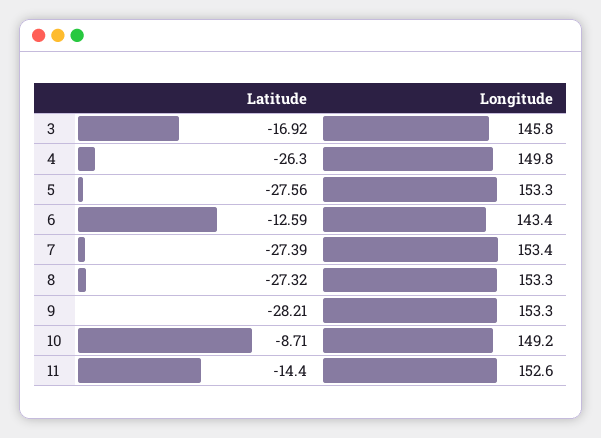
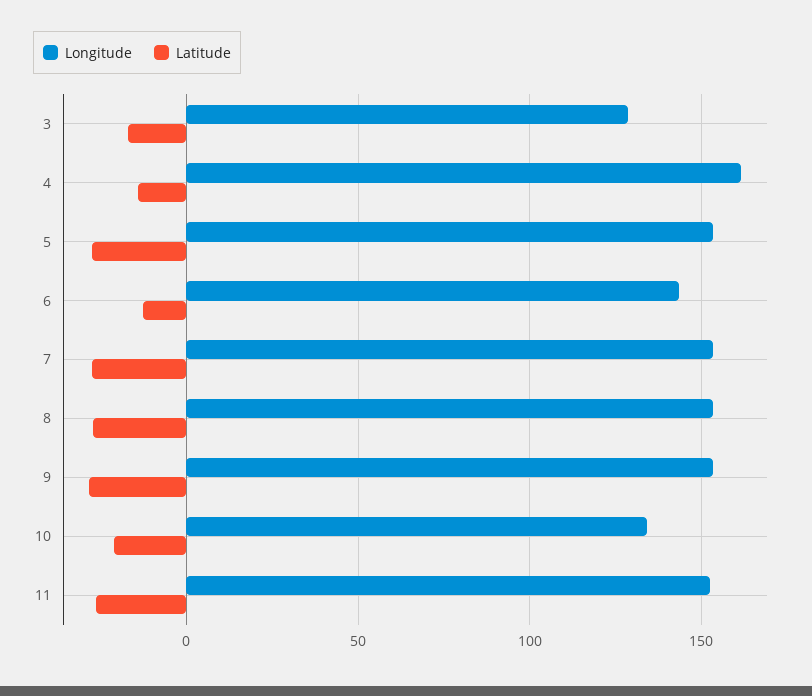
Longitude, 3: 145.8 -> 130
Latitude, 4: -26.3 -> -15
Longitude, 4: 149.8 -> 160
Latitude, 10: -8.71 -> -20
Longitude, 10: 149.2 -> 135
Latitude, 11: -14.4 -> -25

